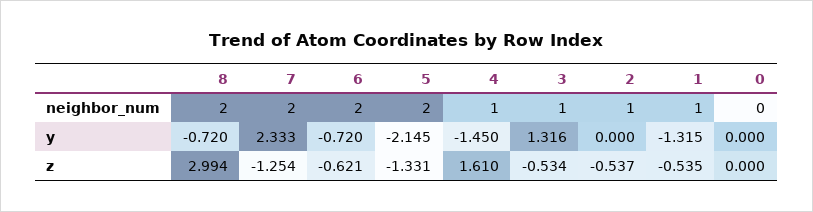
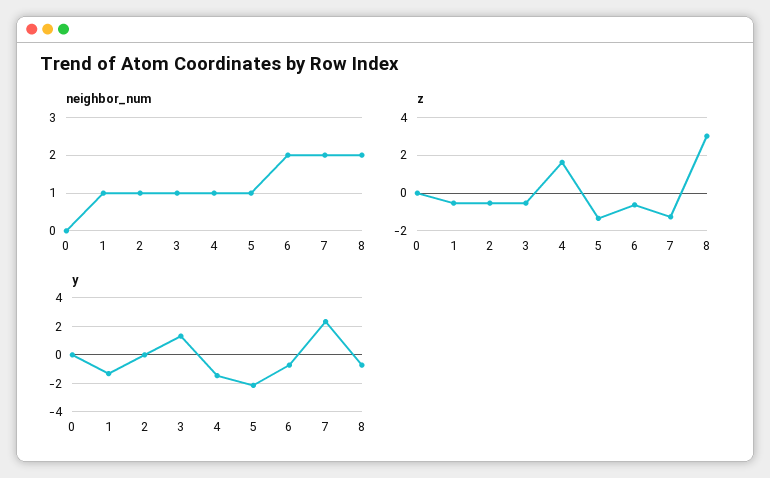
neighbor_num, 5: 2 -> 1

